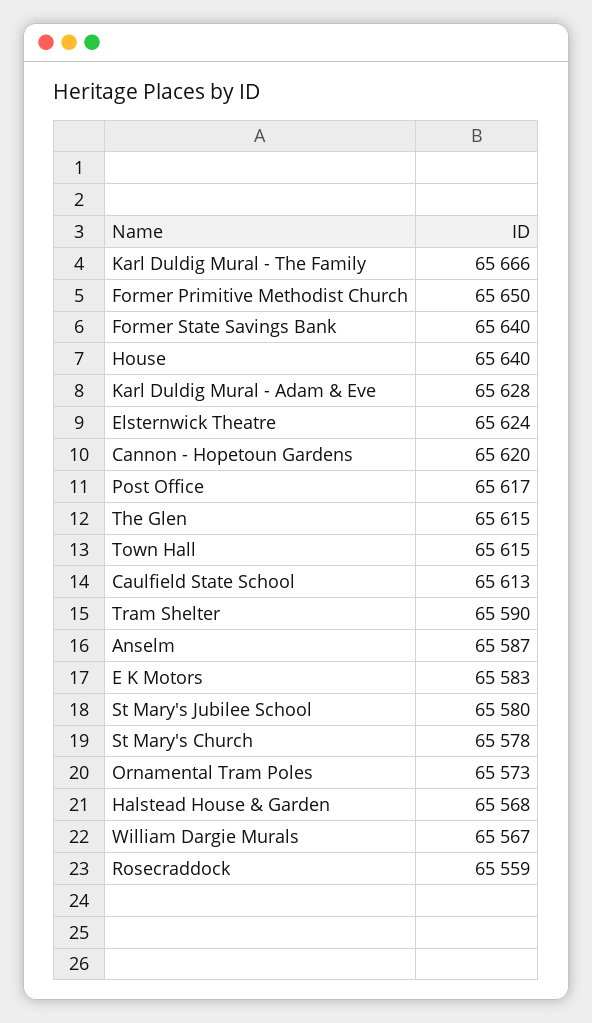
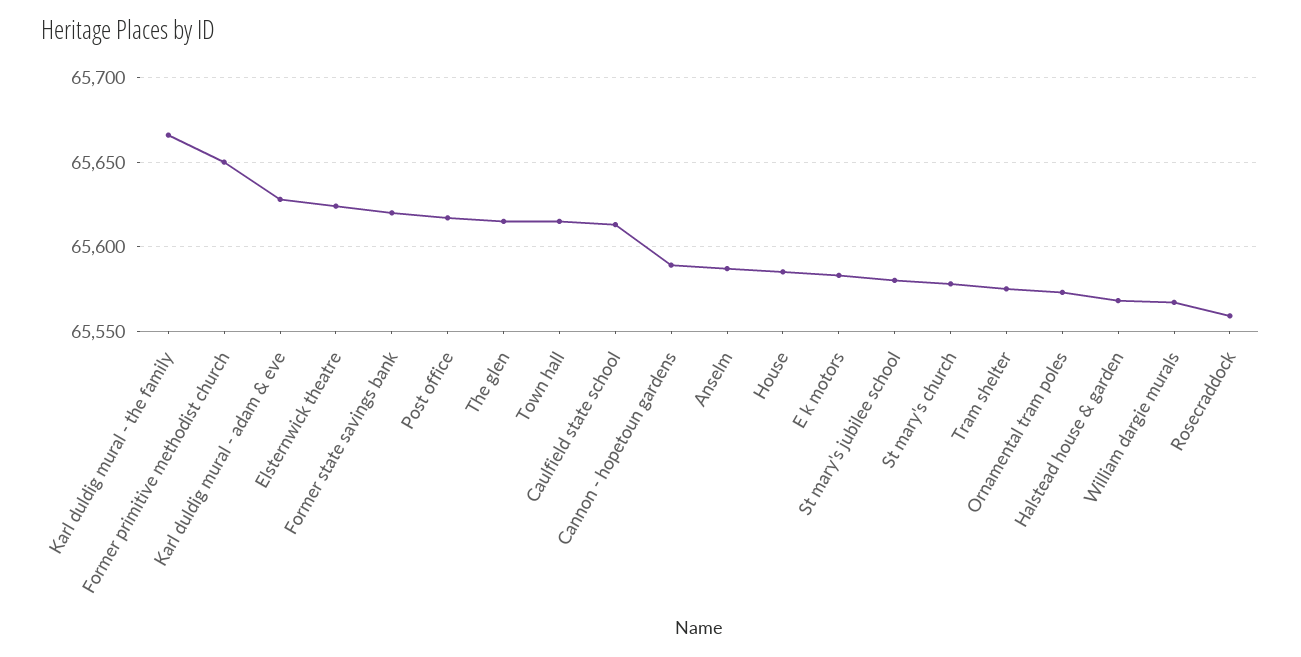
Former State Savings Bank: 65640 -> 65620
House: 65640 -> 65585
Cannon - Hopetoun Gardens: 65620 -> 65590
Tram Shelter: 65590 -> 65575

